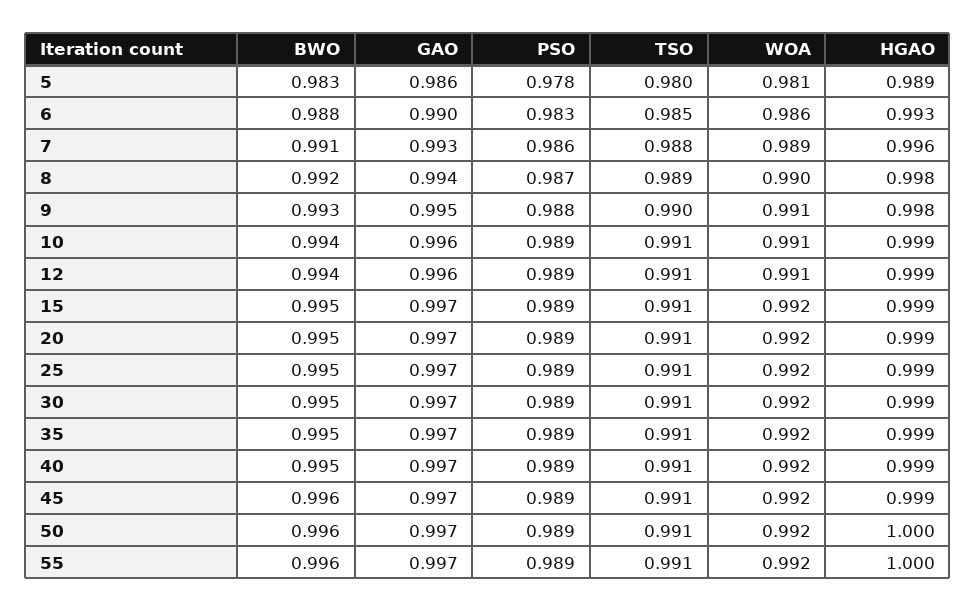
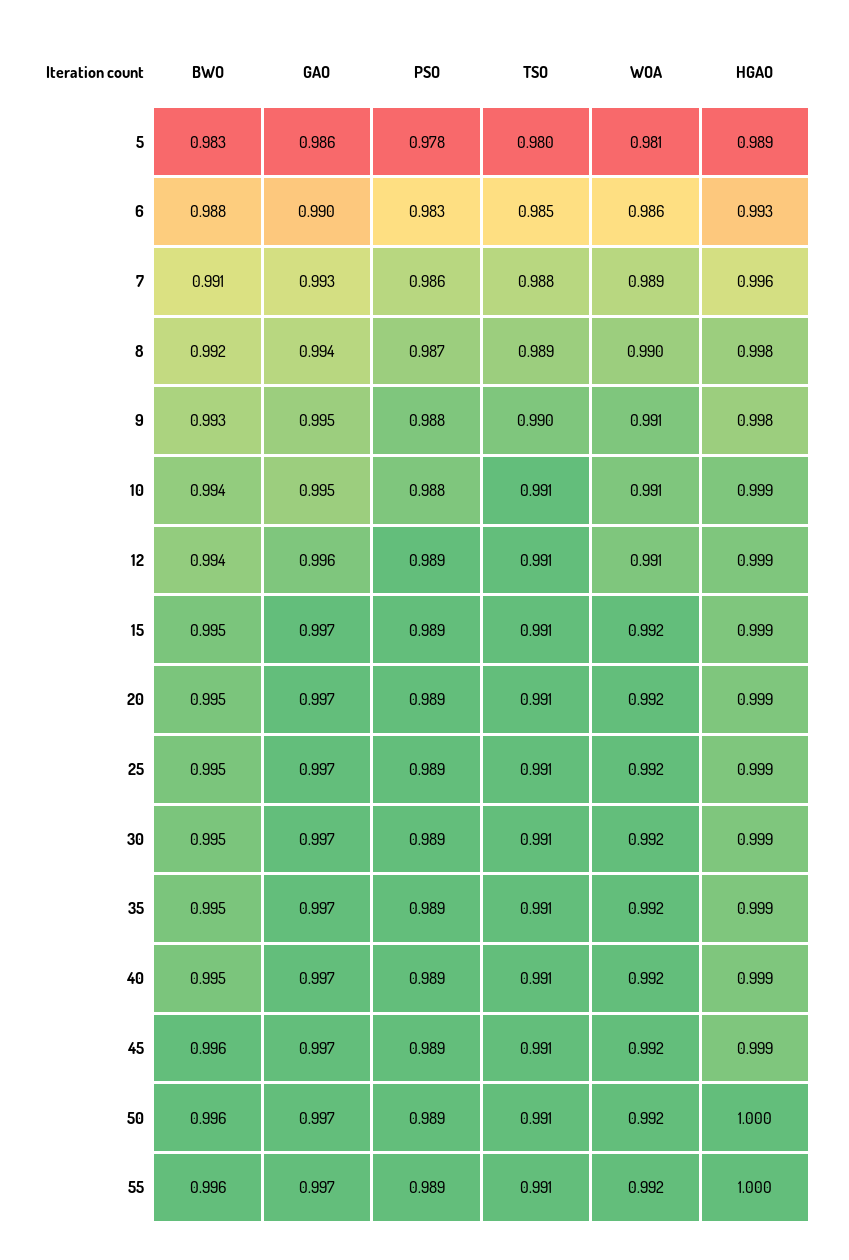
GAO, 10: 0.996 -> 0.995
PSO, 10: 0.989 -> 0.988

